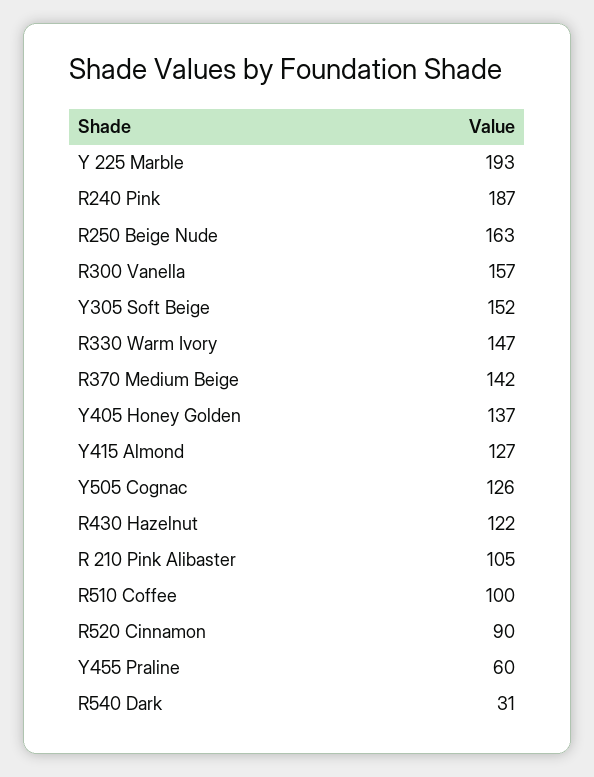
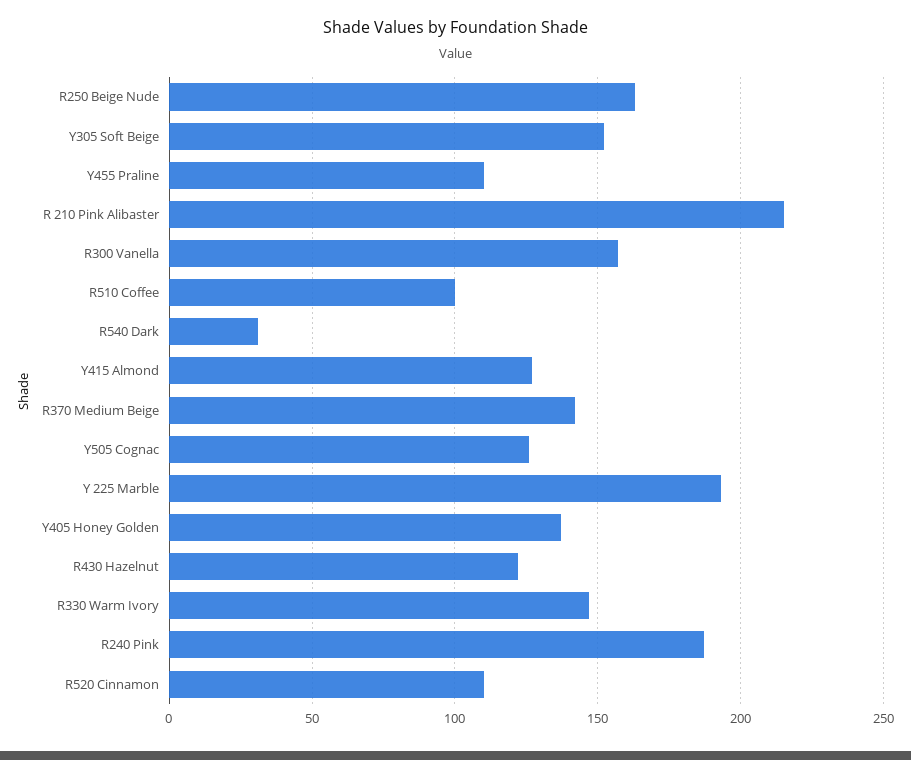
R 210 Pink Alibaster: 105 -> 215
R520 Cinnamon: 90 -> 110
Y455 Praline: 60 -> 110

